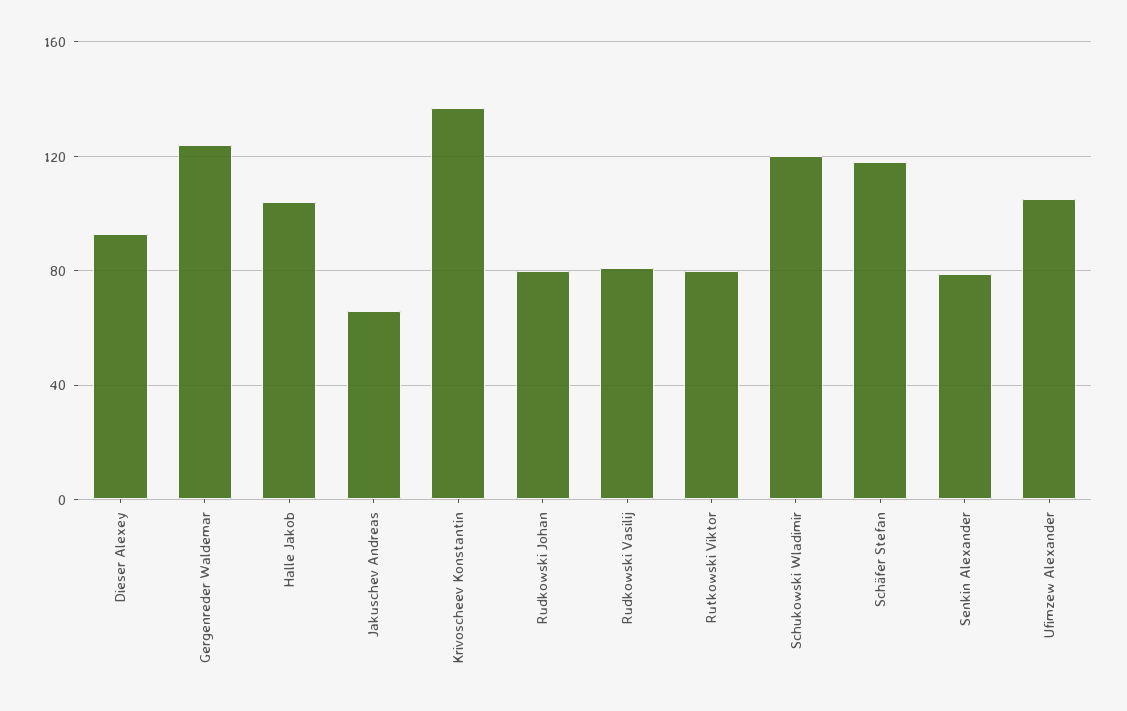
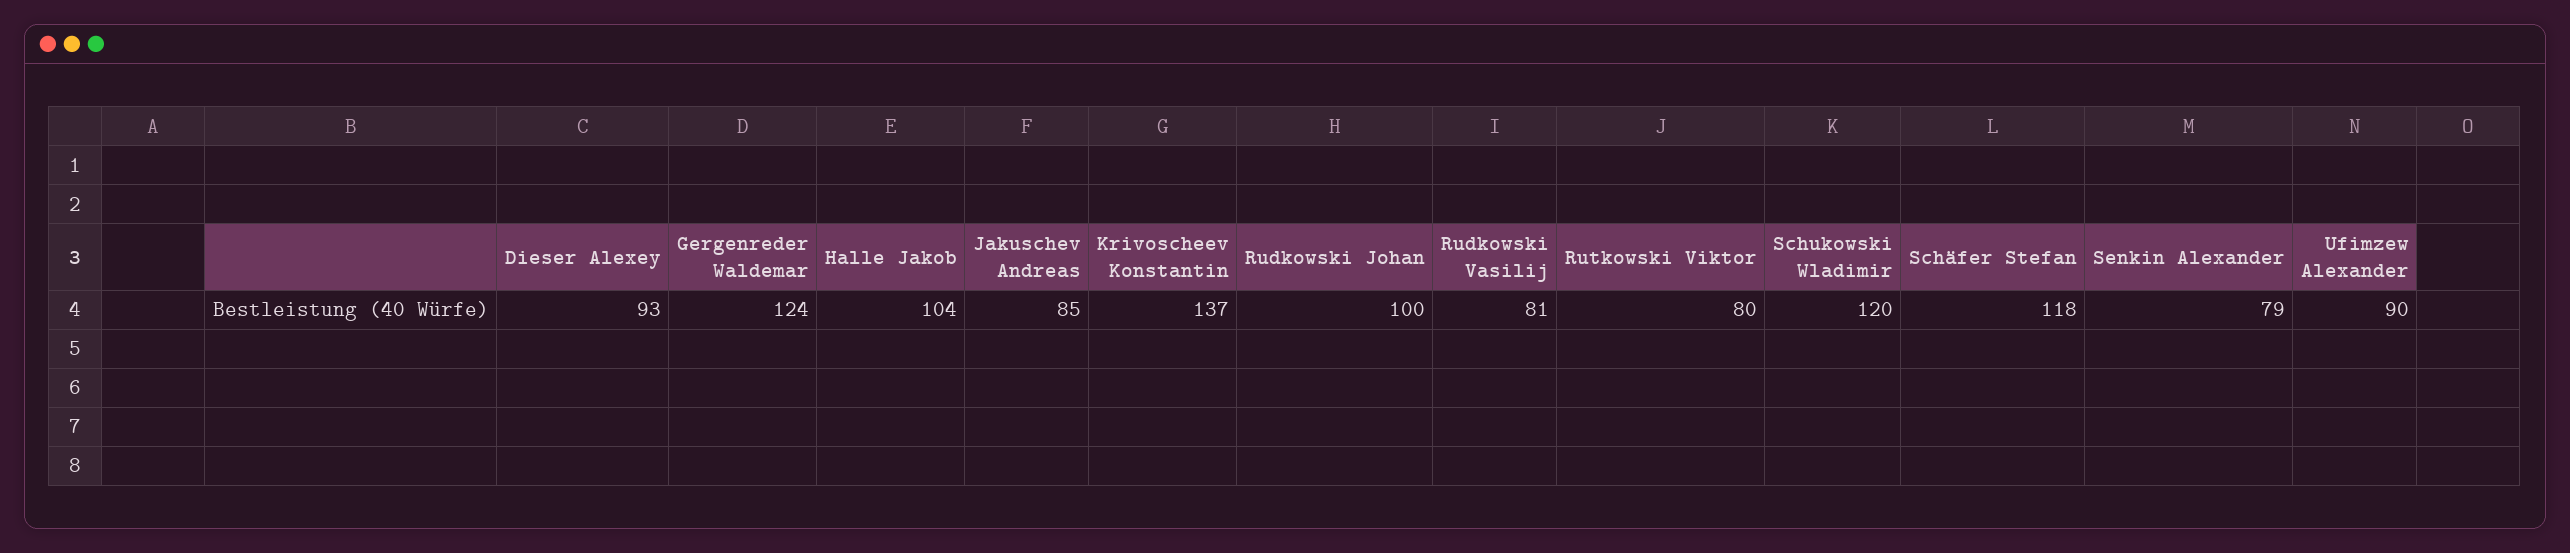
Jakuschev Andreas: 65 -> 85
Rudkowski Johan: 80 -> 100
Ufimzew Alexander: 105 -> 90

